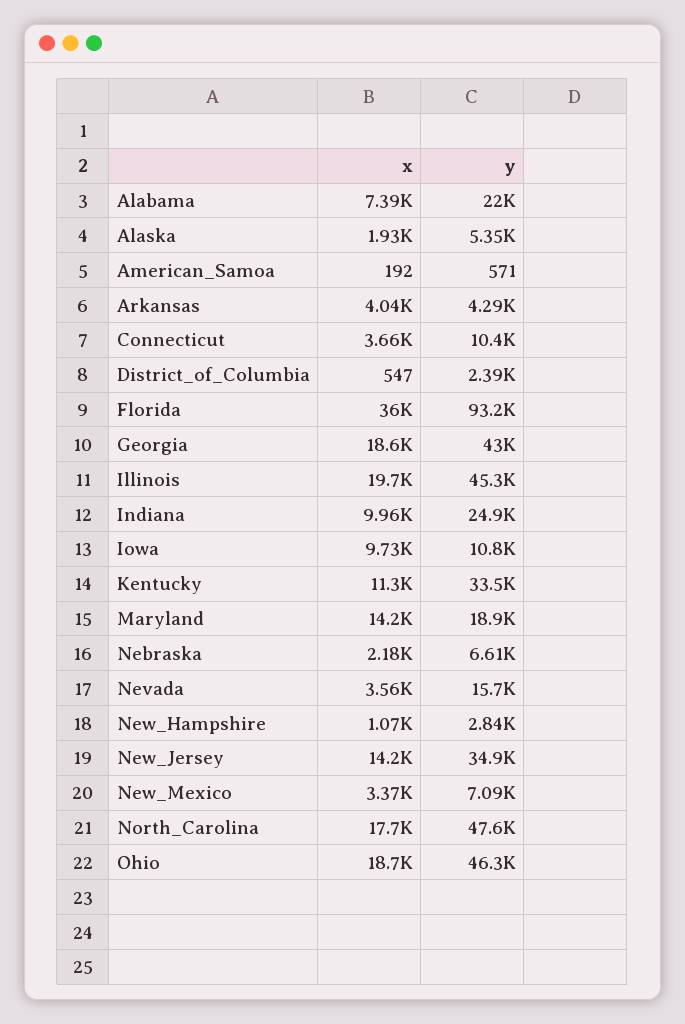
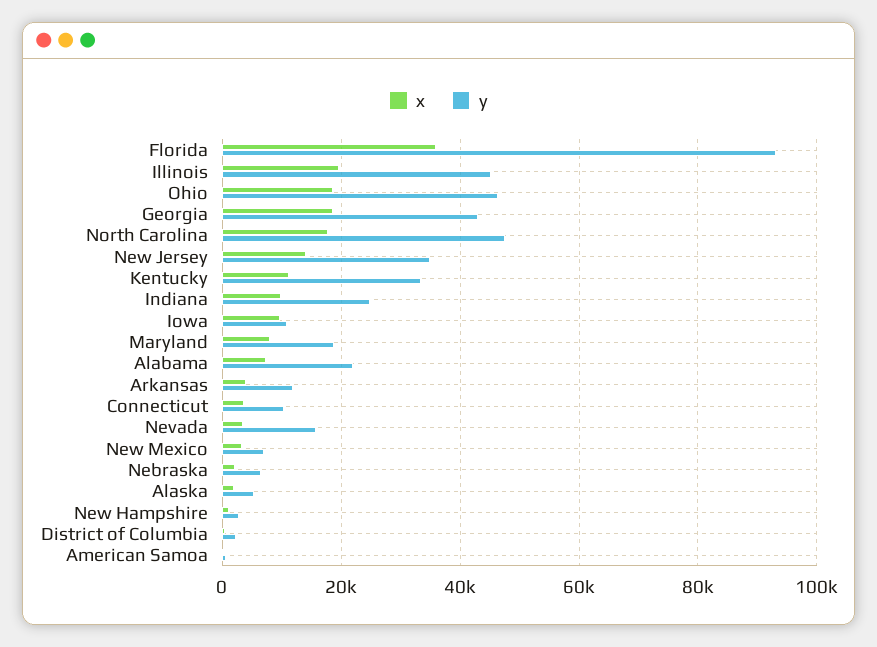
y, Arkansas: 4290 -> 12000
x, Maryland: 14200 -> 8000

